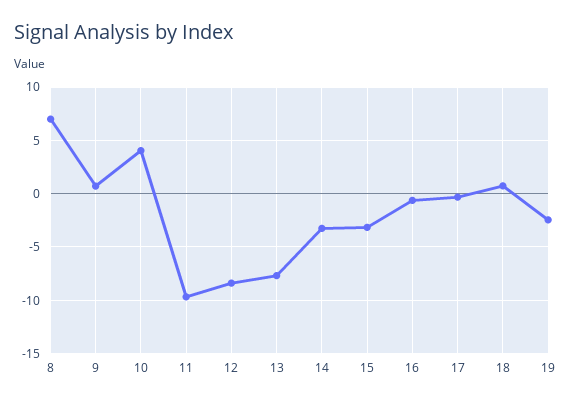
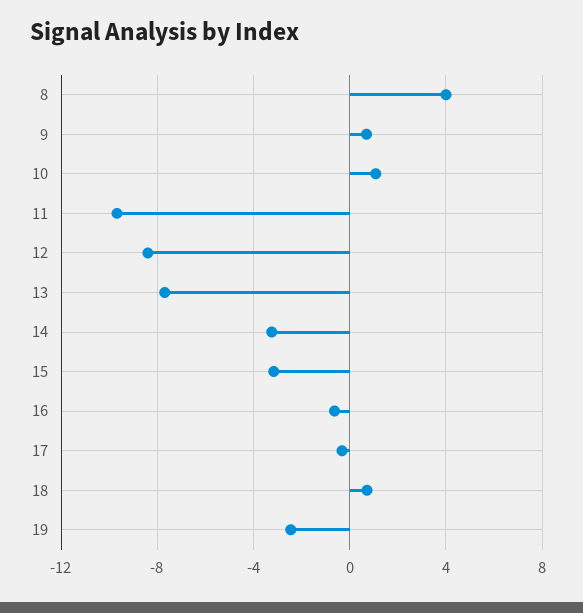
8: 7 -> 4
10: 4 -> 1

